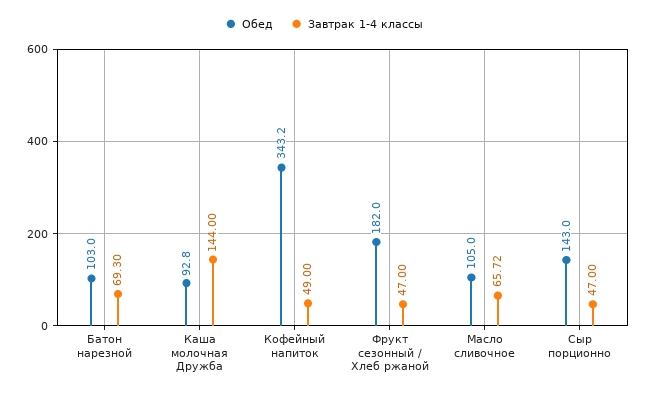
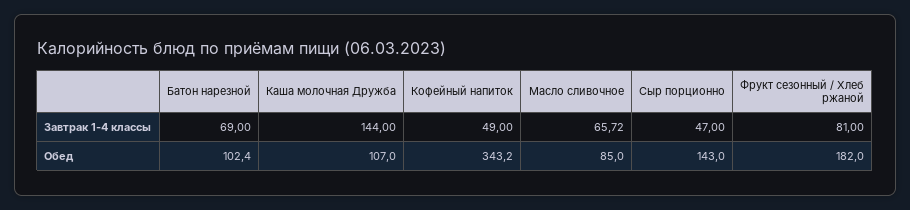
Обед, Батон нарезной: 103 -> 102.4
Завтрак 1-4 классы, Батон нарезной: 69.3 -> 69
Обед, Каша молочная Дружба: 92.8 -> 107
Завтрак 1-4 классы, Фрукт сезонный / Хлеб ржаной: 47 -> 81
Обед, Масло сливочное: 105 -> 85

